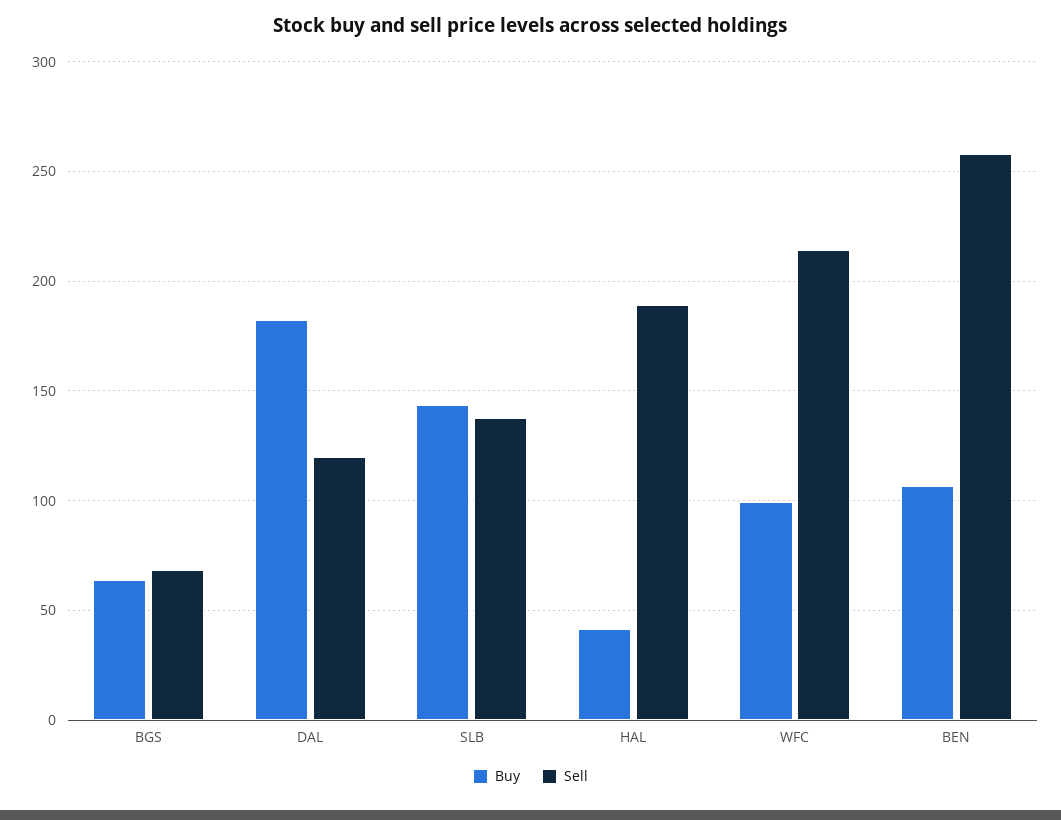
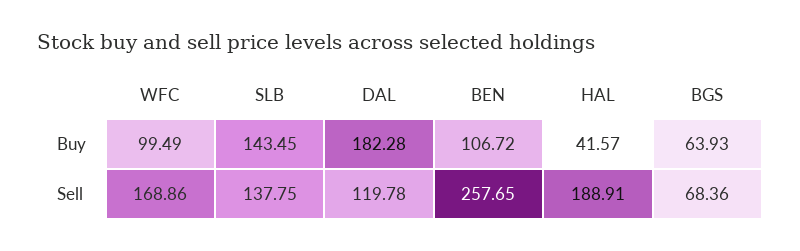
Sell, WFC: 215 -> 168.86

